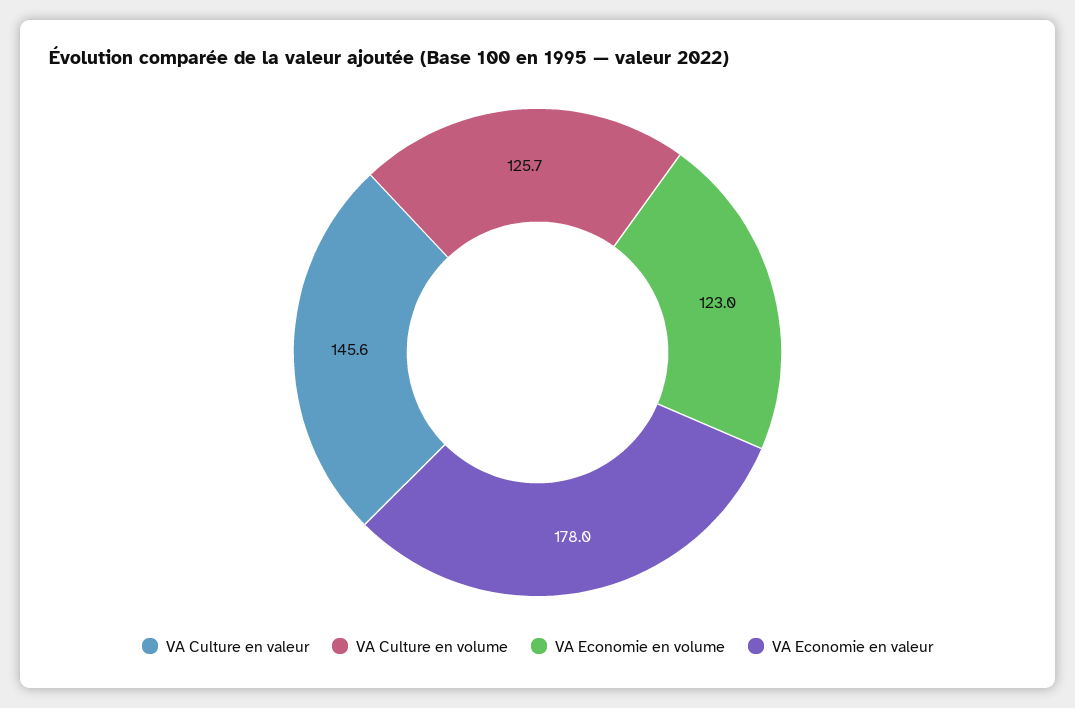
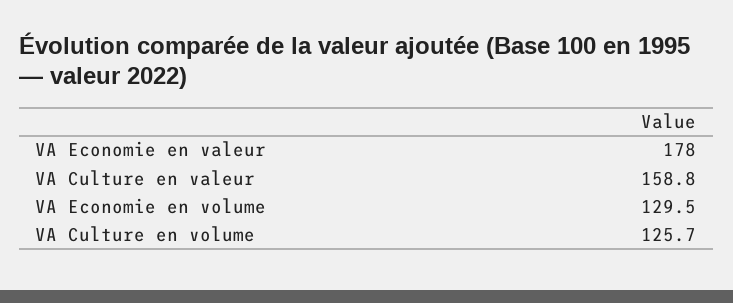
VA Culture en valeur: 145.6 -> 158.8
VA Economie en volume: 123 -> 129.5

